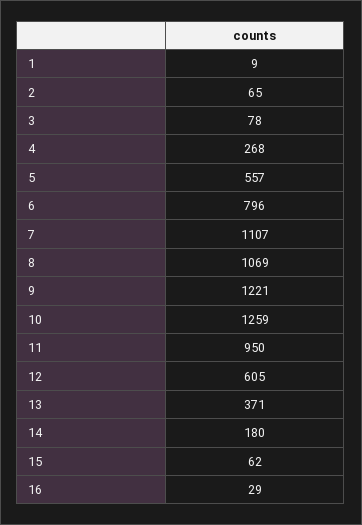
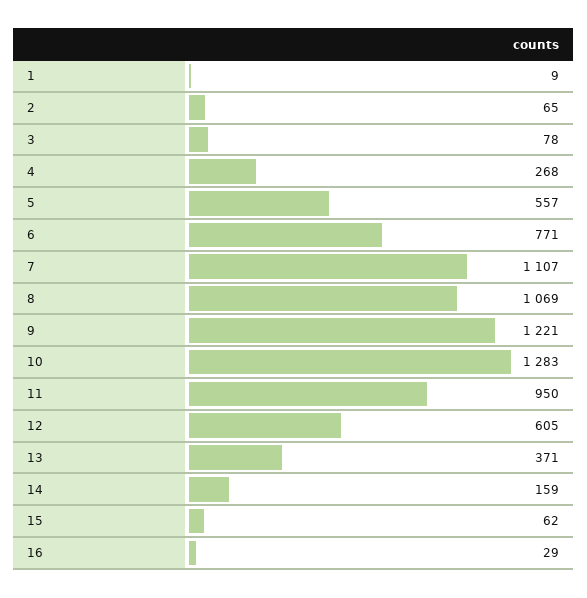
6: 796 -> 771
10: 1259 -> 1283
14: 180 -> 159

